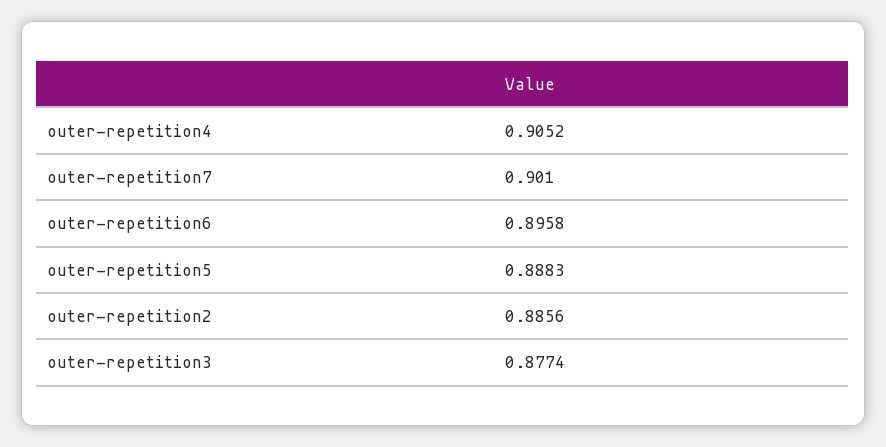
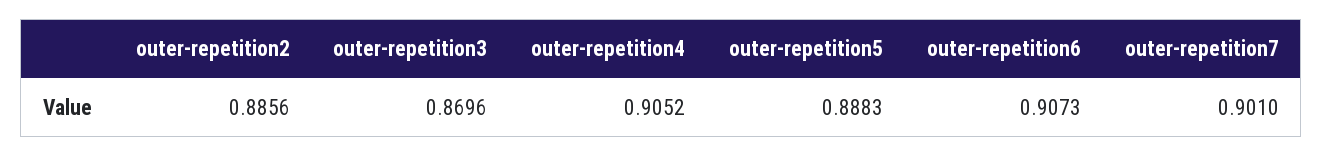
outer-repetition6: 0.8958 -> 0.9073
outer-repetition3: 0.8774 -> 0.8696

